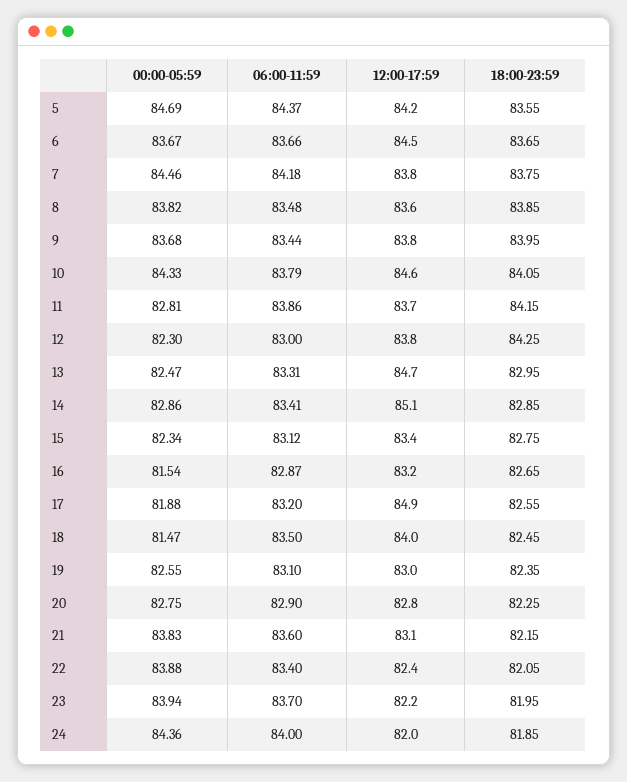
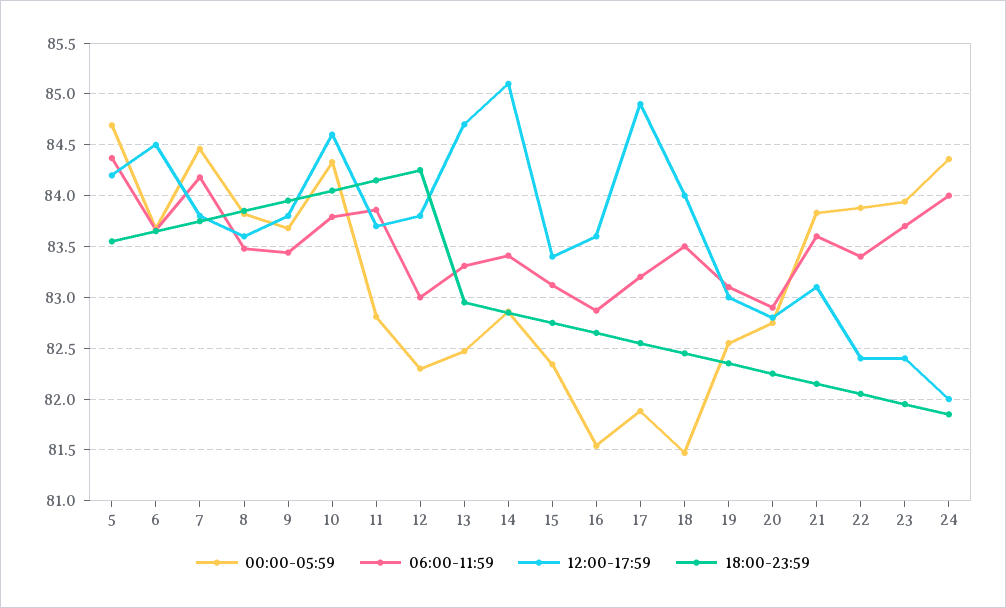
12:00-17:59, 16: 83.2 -> 83.6
12:00-17:59, 23: 82.2 -> 82.4

